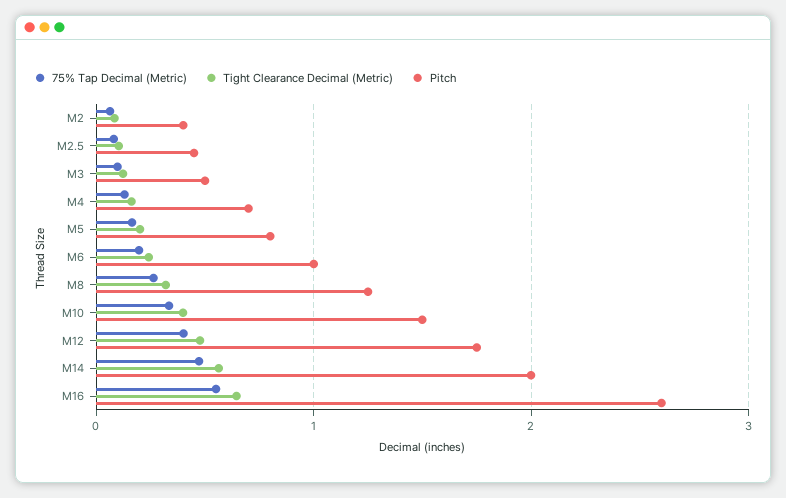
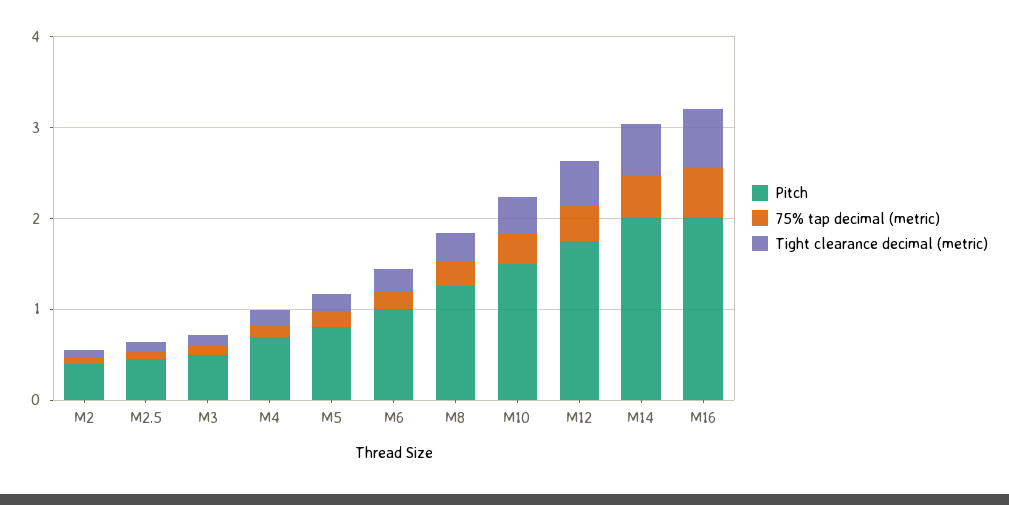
Pitch, M16: 2.6 -> 2

